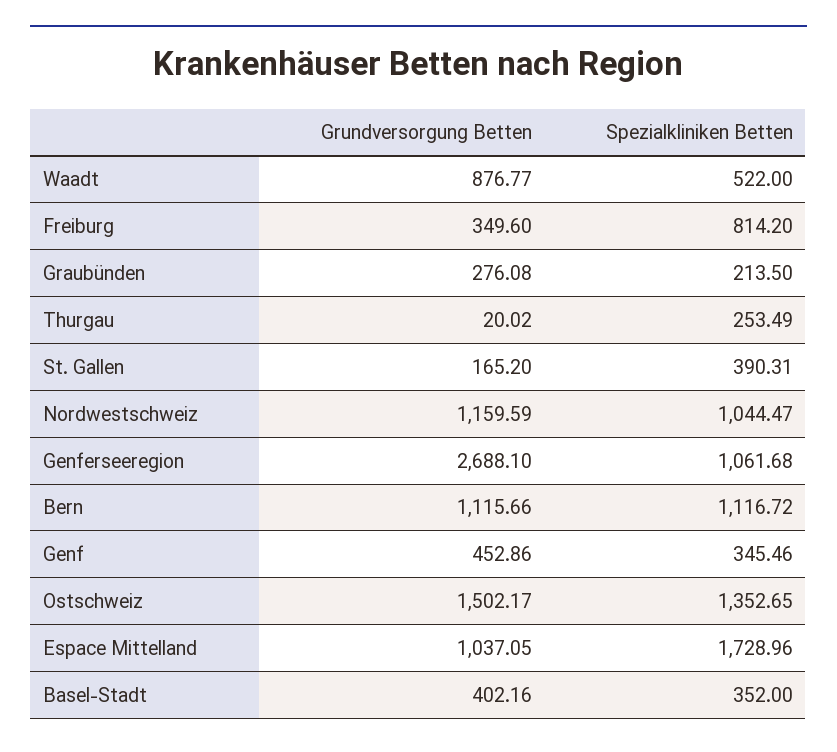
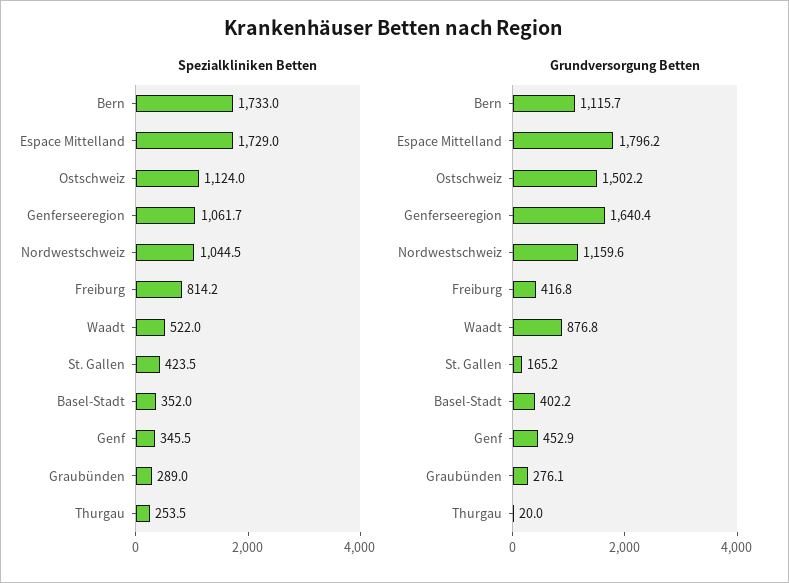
Grundversorgung Betten, Freiburg: 349.6 -> 416.8
Spezialkliniken Betten, Graubünden: 213.5 -> 289
Spezialkliniken Betten, St. Gallen: 390.31 -> 423.5
Grundversorgung Betten, Genferseeregion: 2688.1 -> 1640.4
Spezialkliniken Betten, Bern: 1116.72 -> 1733
Spezialkliniken Betten, Ostschweiz: 1352.65 -> 1124
Grundversorgung Betten, Espace Mittelland: 1037.05 -> 1796.2

